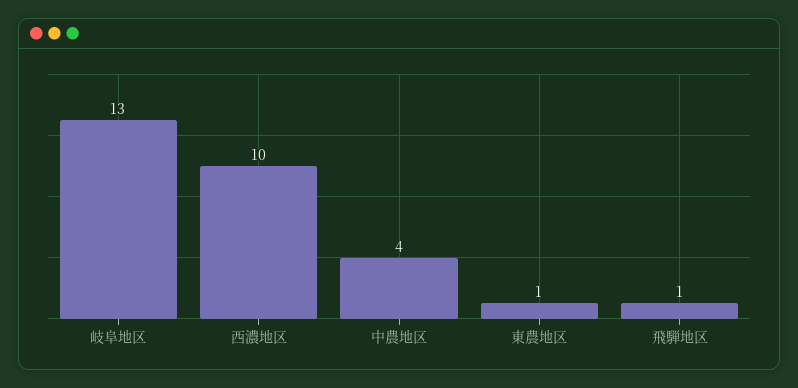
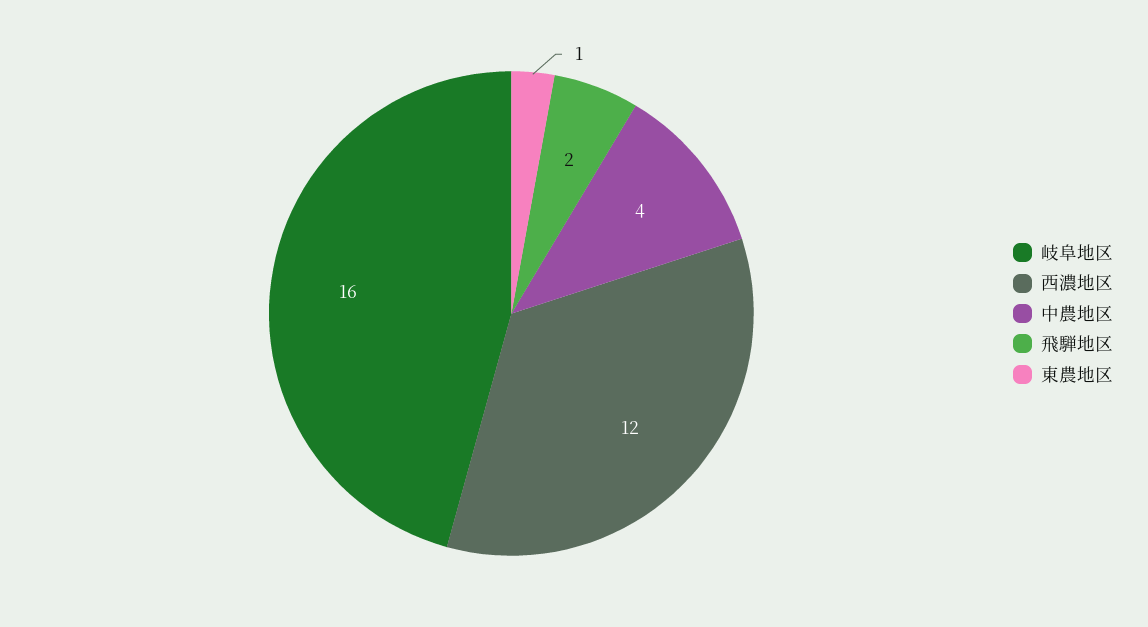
岐阜地区: 13 -> 16
西濃地区: 10 -> 12
飛騨地区: 1 -> 2

